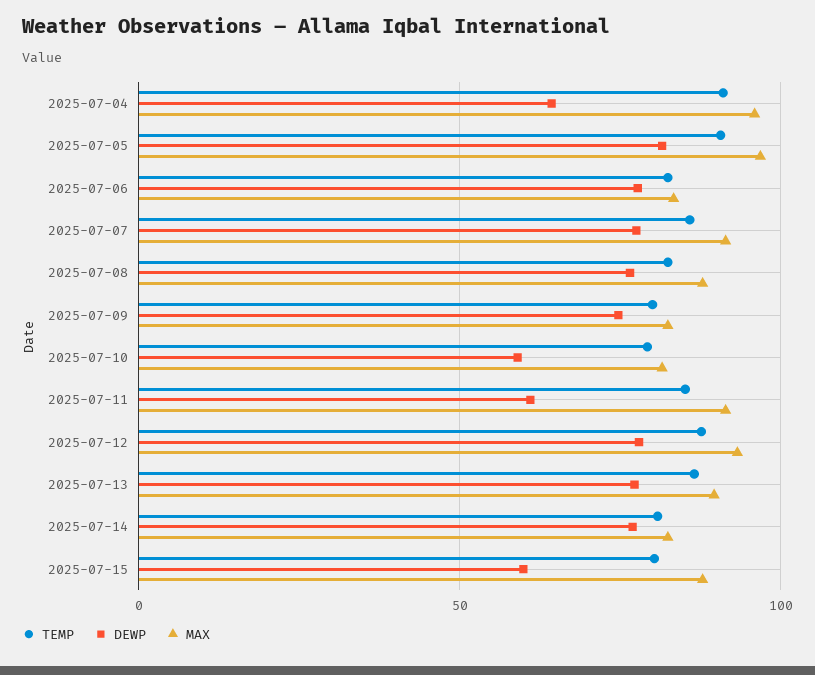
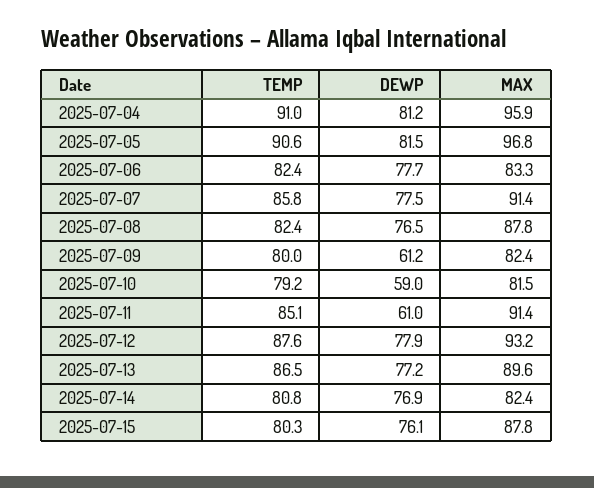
DEWP, 2025-07-04: 65 -> 81.2
DEWP, 2025-07-09: 75 -> 61.2
DEWP, 2025-07-15: 60 -> 76.1

